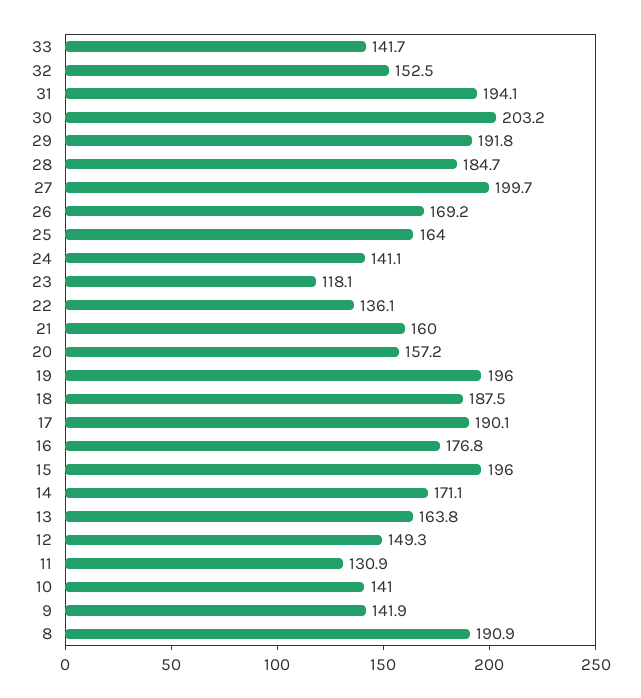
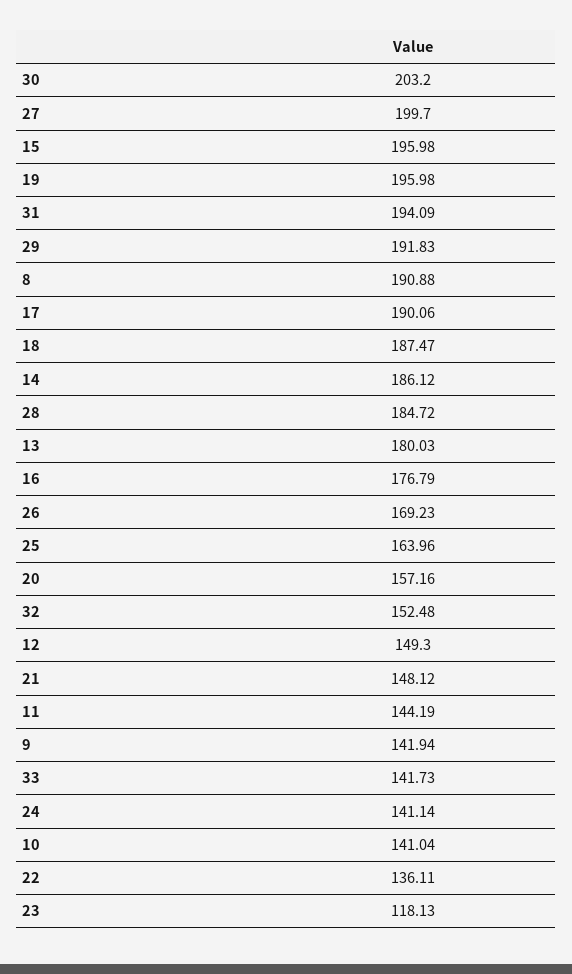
21: 160 -> 148.12
14: 171.1 -> 186.12
13: 163.8 -> 180.03
11: 130.9 -> 144.19

